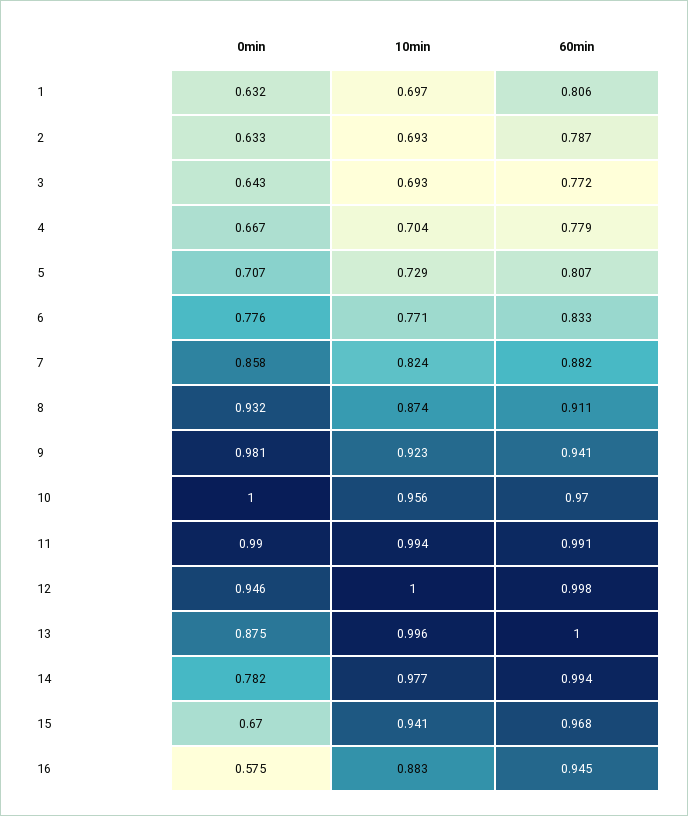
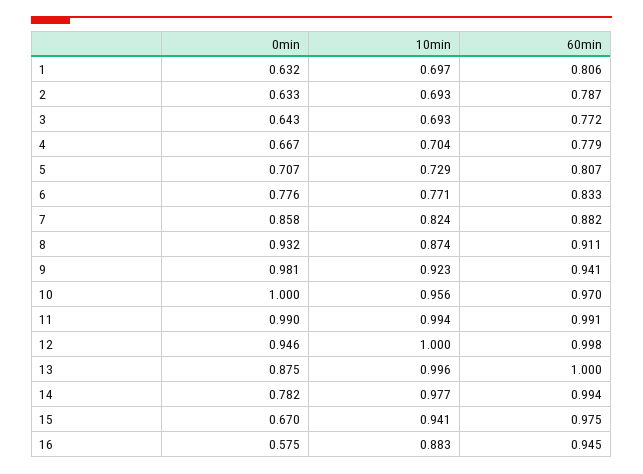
60min, 15: 0.968 -> 0.975

